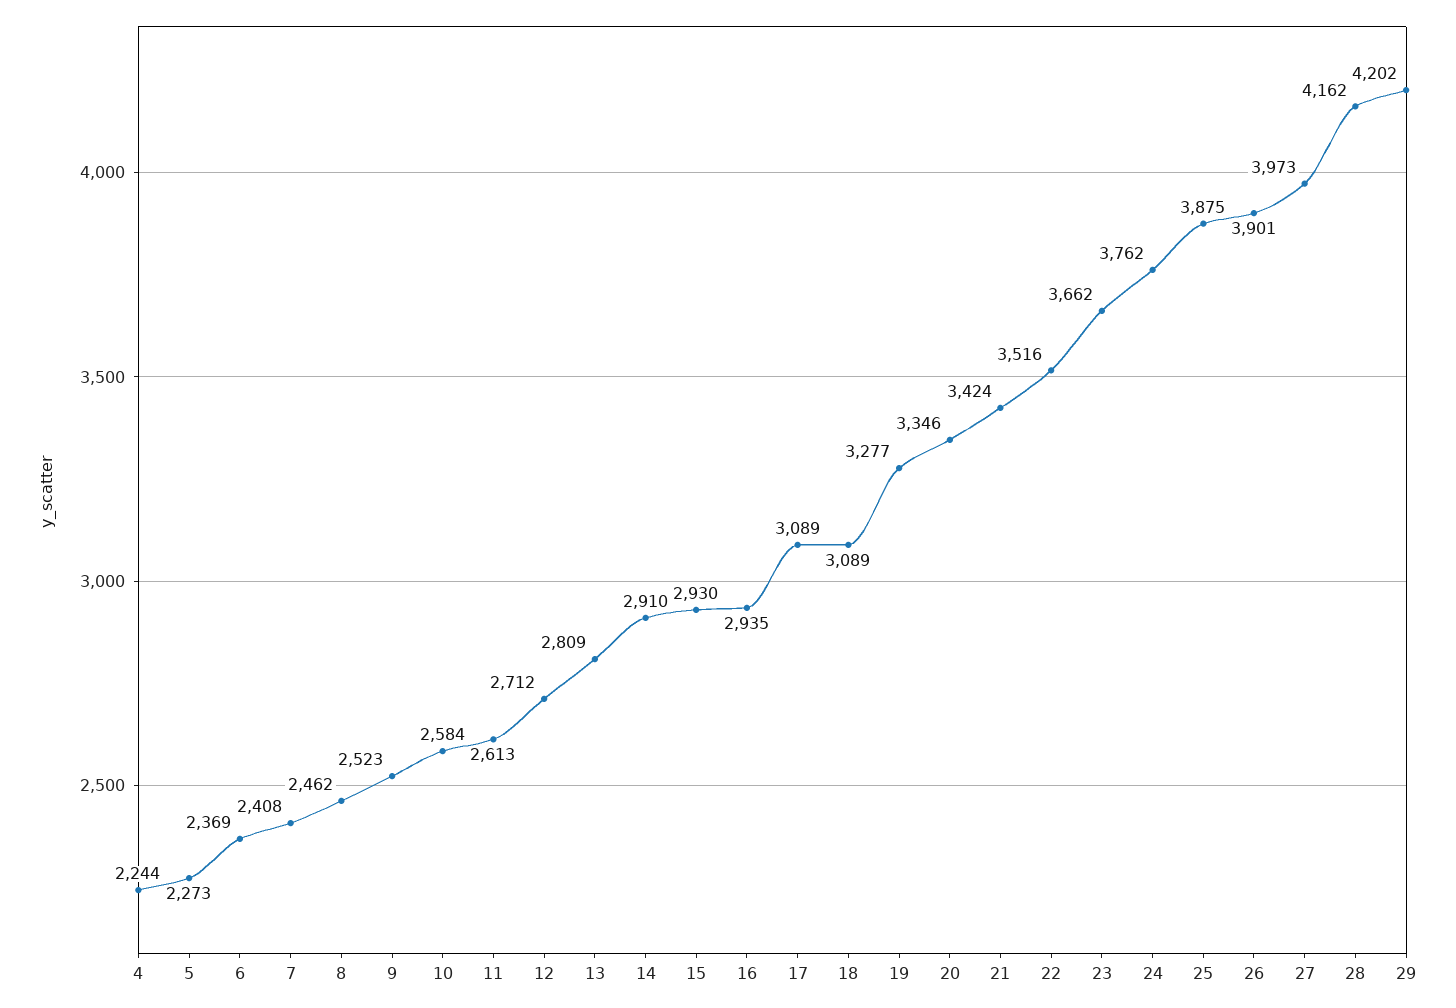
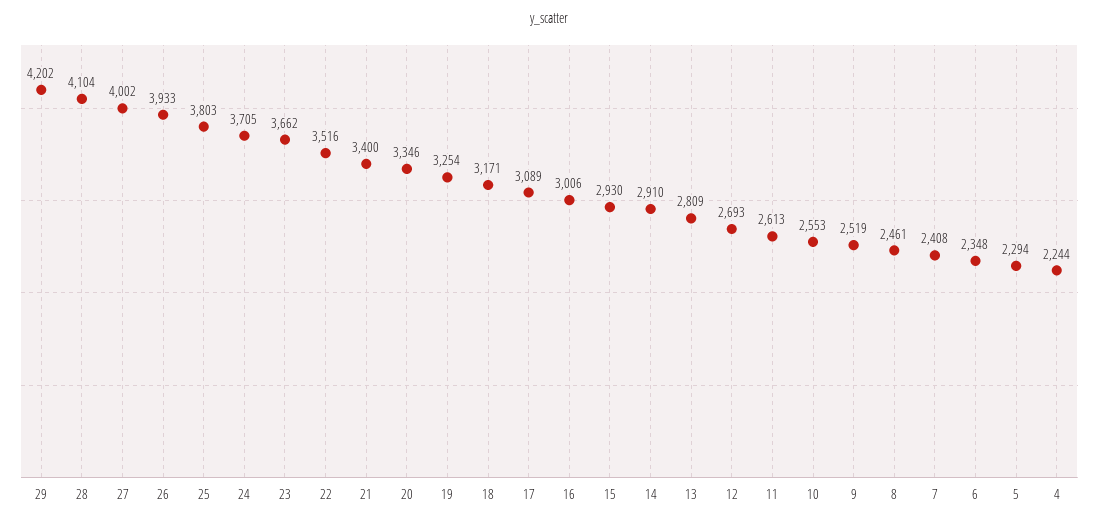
5: 2273 -> 2294
6: 2369 -> 2348
8: 2462 -> 2461
9: 2523 -> 2519
10: 2584 -> 2553
12: 2712 -> 2693
16: 2935 -> 3006
18: 3089 -> 3171
19: 3277 -> 3254
21: 3424 -> 3400
24: 3762 -> 3705
25: 3875 -> 3803
26: 3901 -> 3933
27: 3973 -> 4002
28: 4162 -> 4104

